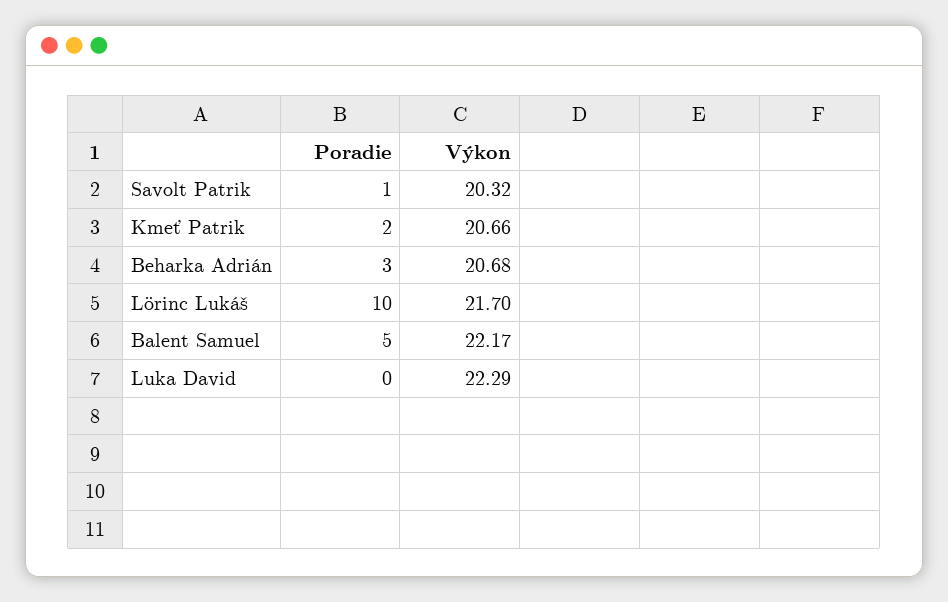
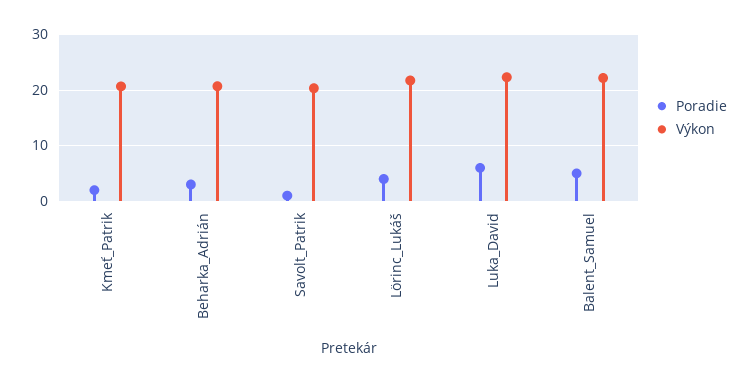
Poradie, Lörinc Lukáš: 10 -> 4
Poradie, Luka David: 0 -> 6

